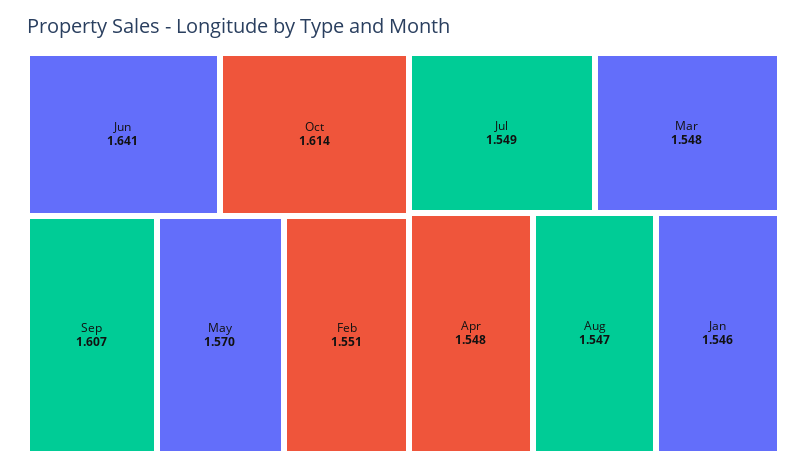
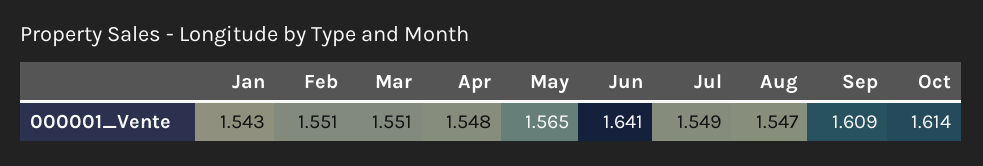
Sep: 1.607 -> 1.609
May: 1.57 -> 1.565
Mar: 1.548 -> 1.551
Jan: 1.546 -> 1.543

